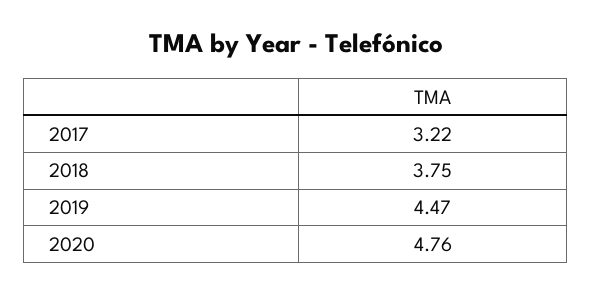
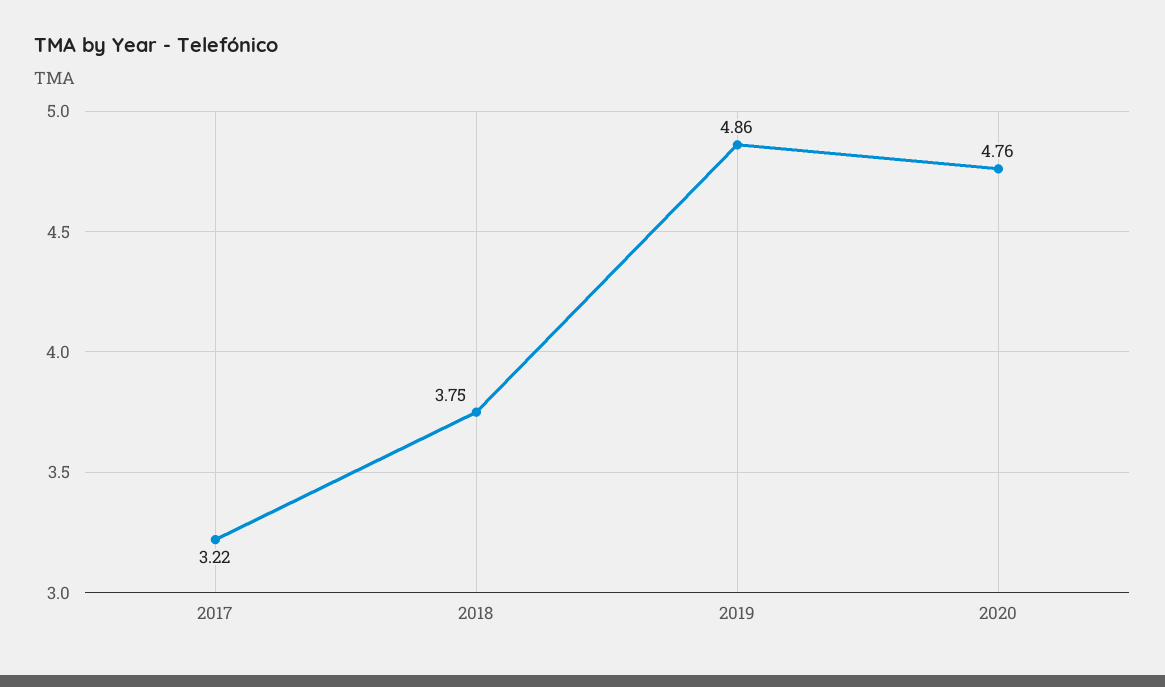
2019: 4.47 -> 4.86

